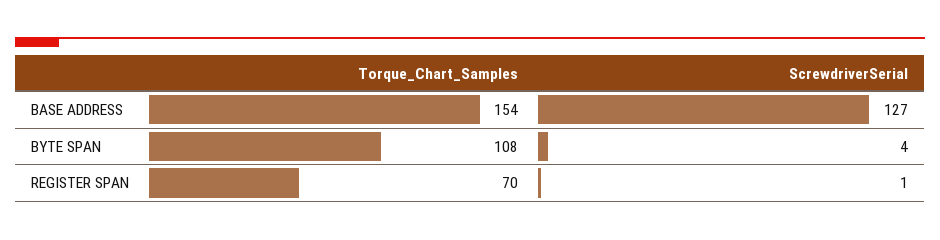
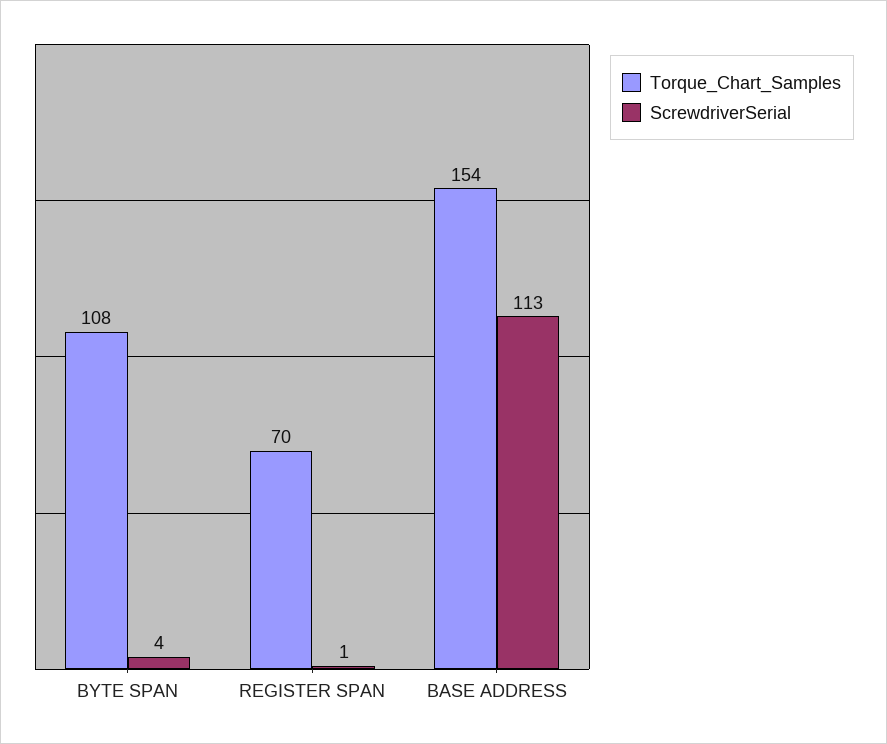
ScrewdriverSerial, BASE ADDRESS: 127 -> 113

